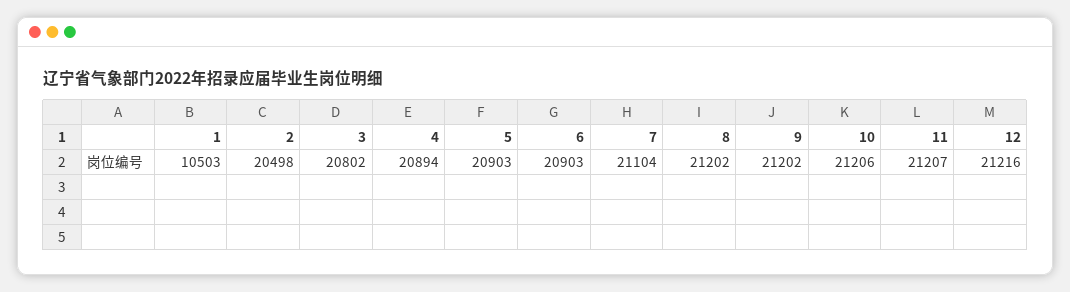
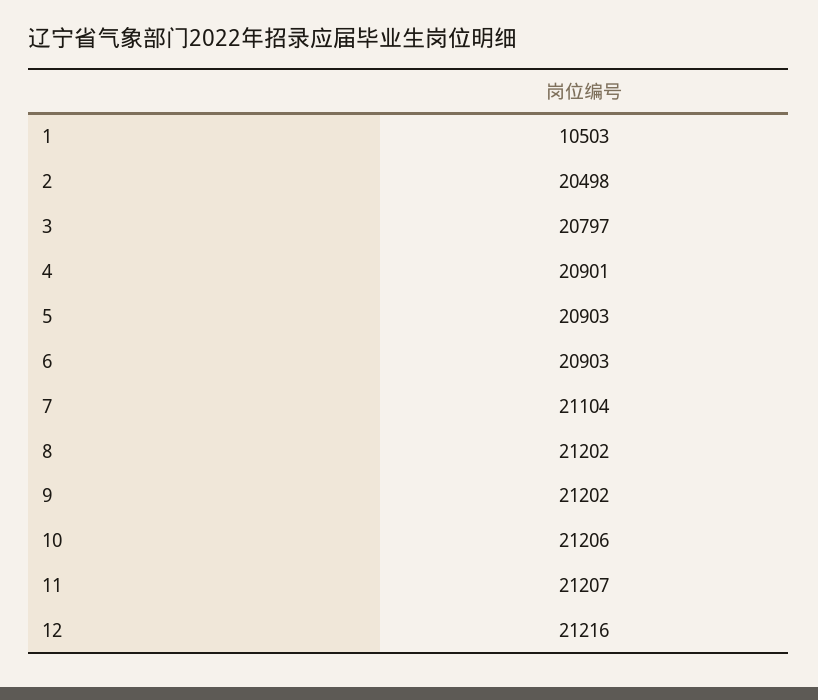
3: 20802 -> 20797
4: 20894 -> 20901

